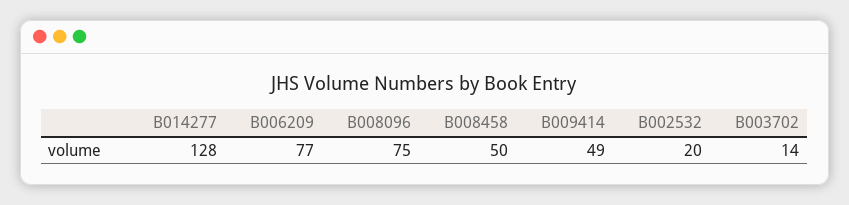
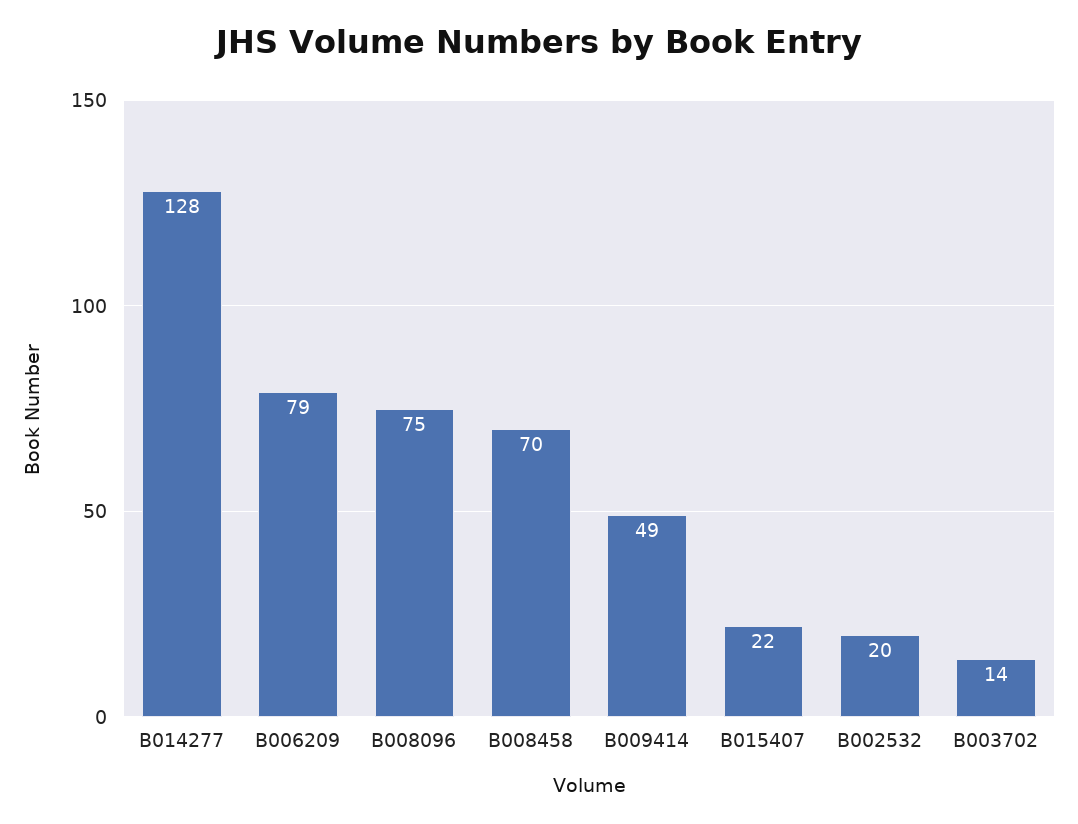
B006209: 77 -> 79
B008458: 50 -> 70
B015407: none -> 22

